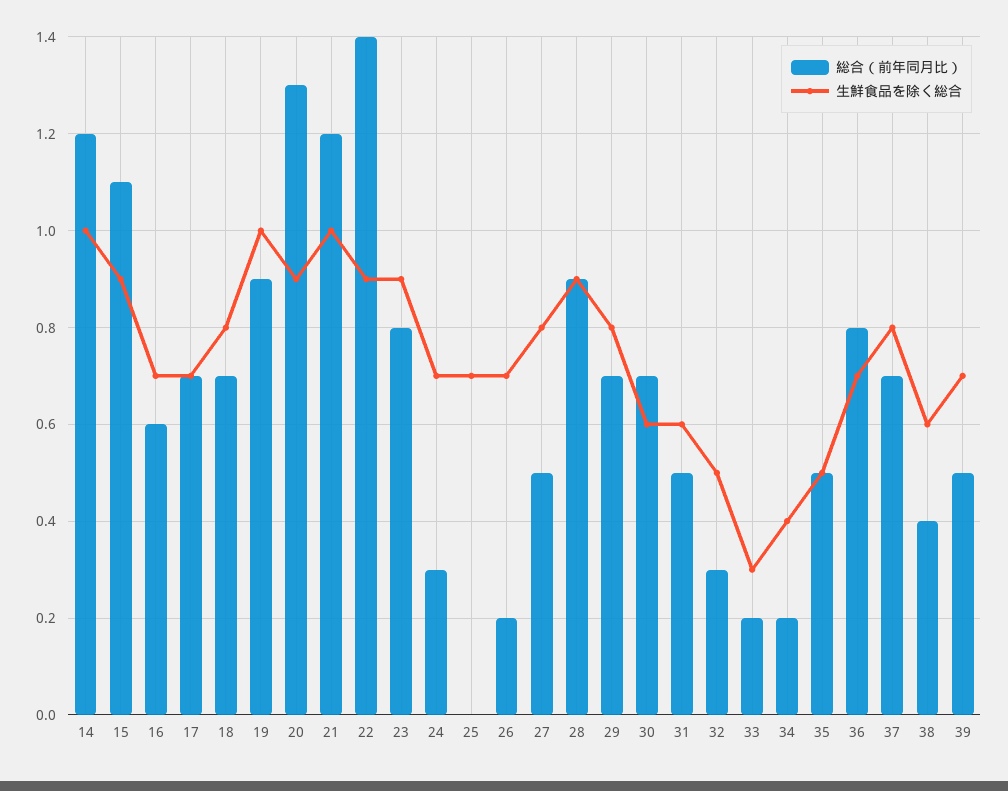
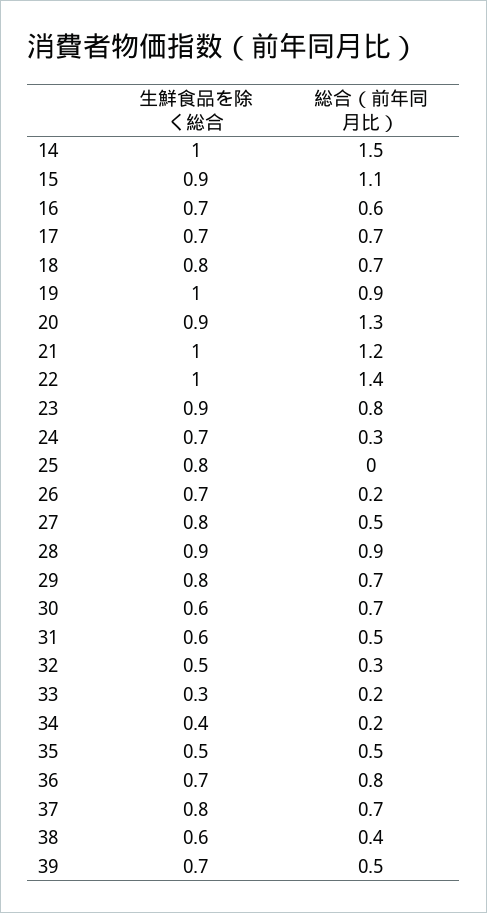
総合（前年同月比）, 14: 1.2 -> 1.5
生鮮食品を除く総合, 22: 0.9 -> 1
生鮮食品を除く総合, 25: 0.7 -> 0.8

